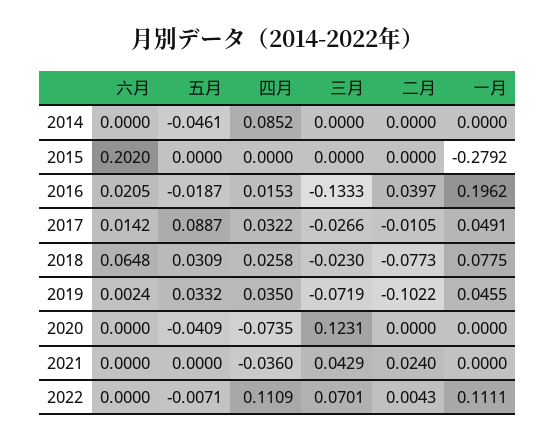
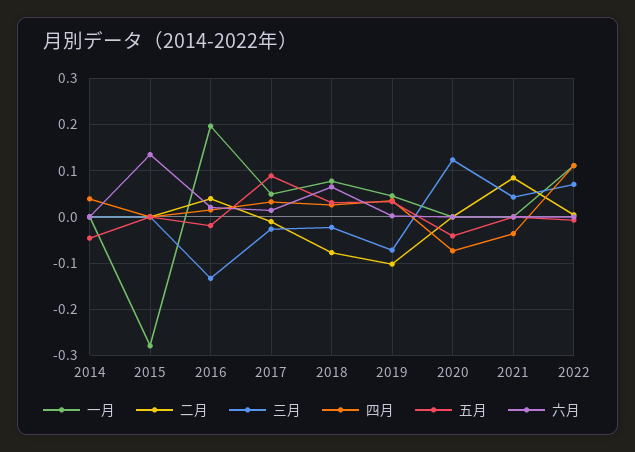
四月, 2014: 0.0852 -> 0.04
六月, 2015: 0.202 -> 0.14
二月, 2021: 0.024 -> 0.08

